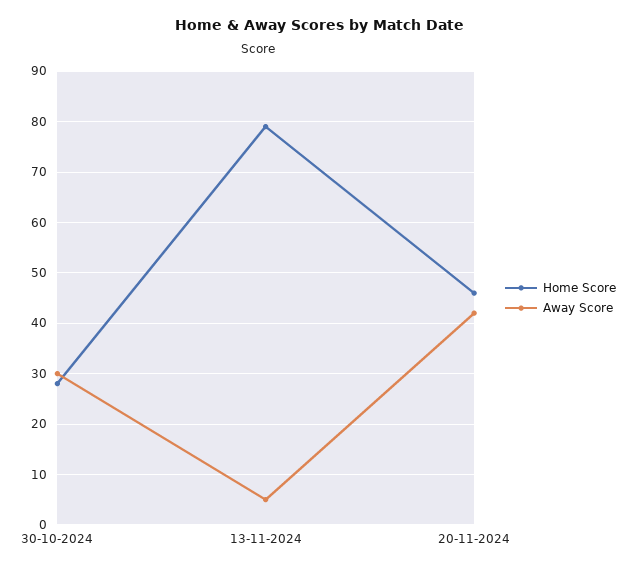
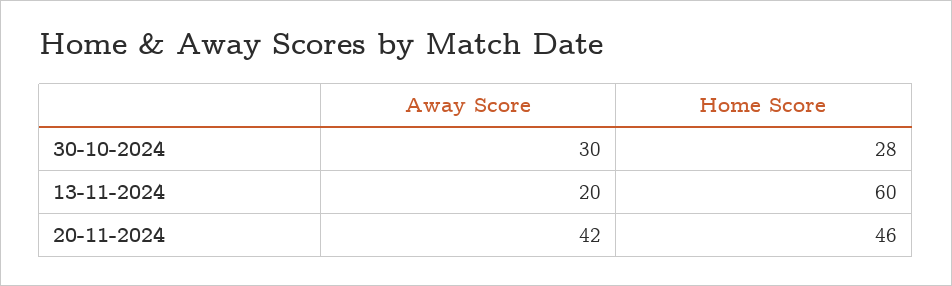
Home Score, 13-11-2024: 80 -> 60
Away Score, 13-11-2024: 5 -> 20

